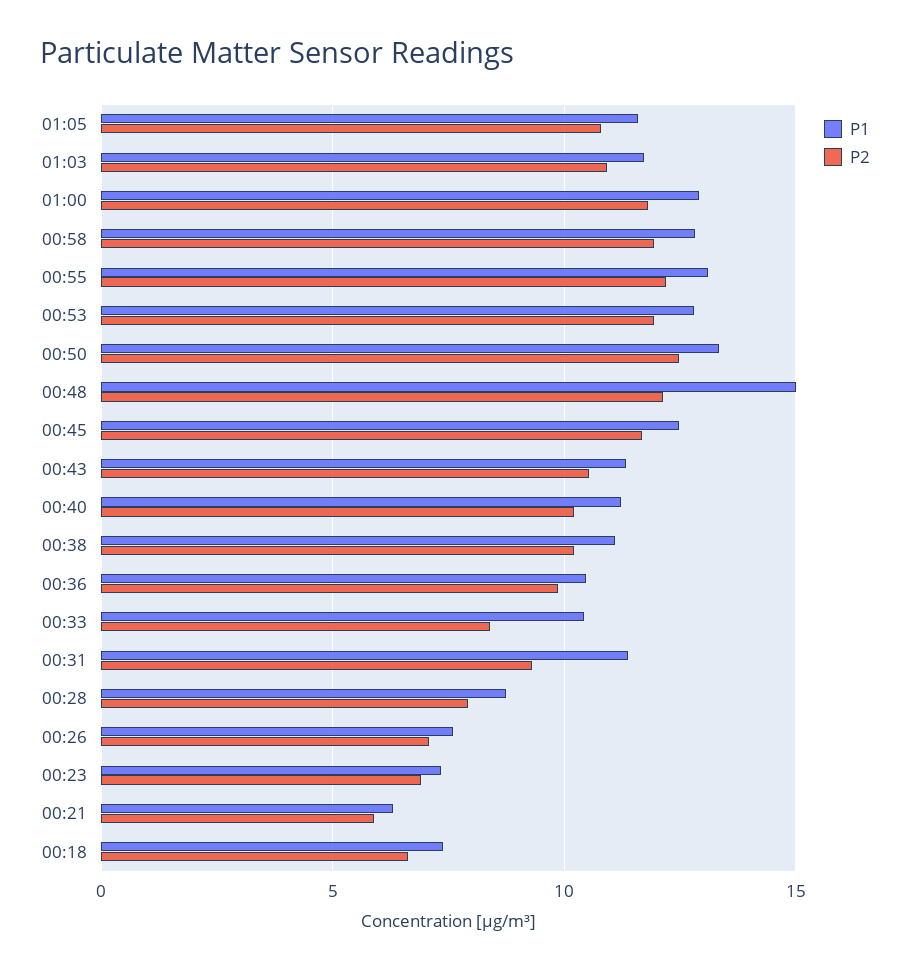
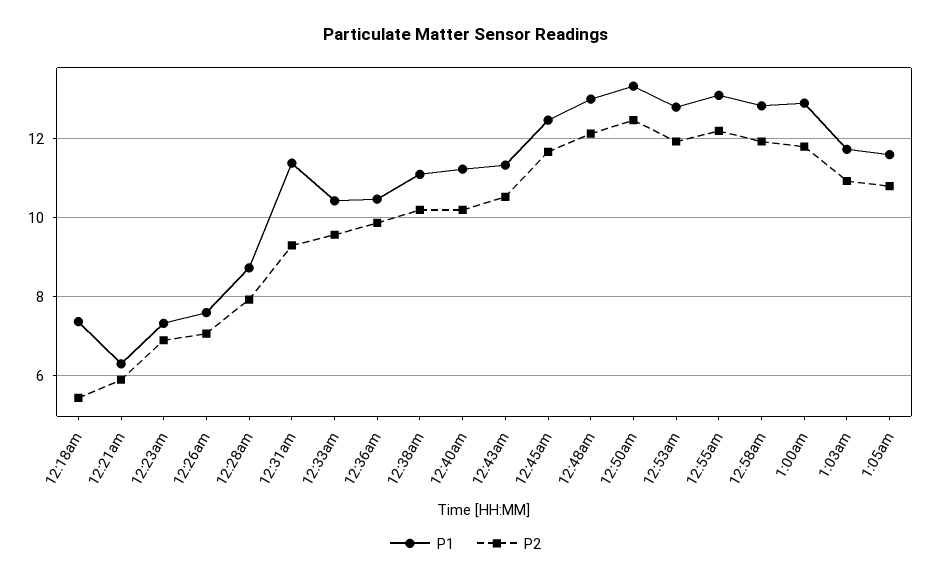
P1, 00:48: 15 -> 13
P2, 00:33: 8.5 -> 9.6
P2, 00:18: 6.5 -> 5.4

